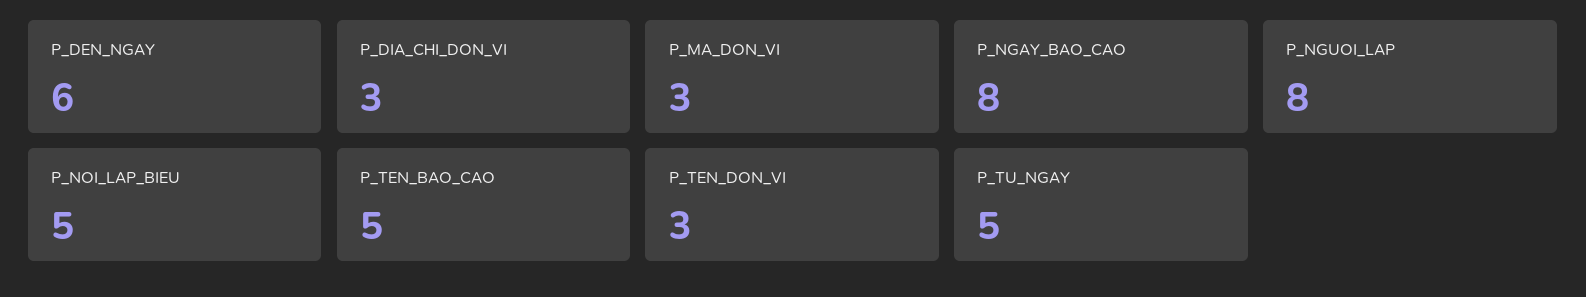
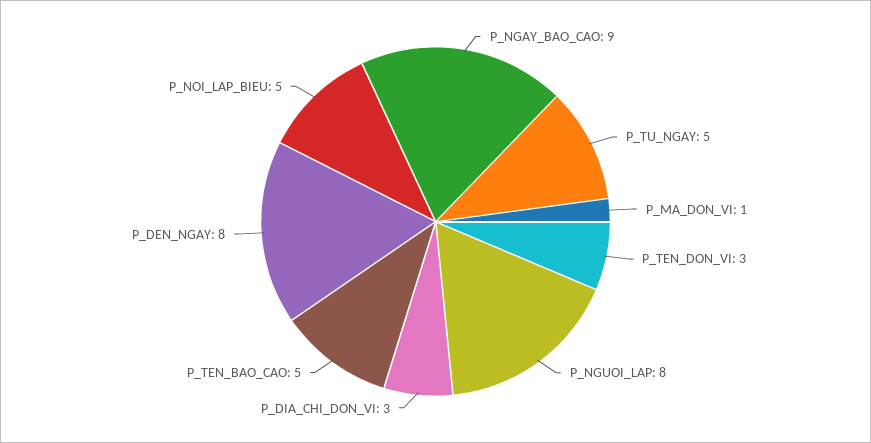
P_DEN_NGAY: 6 -> 8
P_MA_DON_VI: 3 -> 1
P_NGAY_BAO_CAO: 8 -> 9

